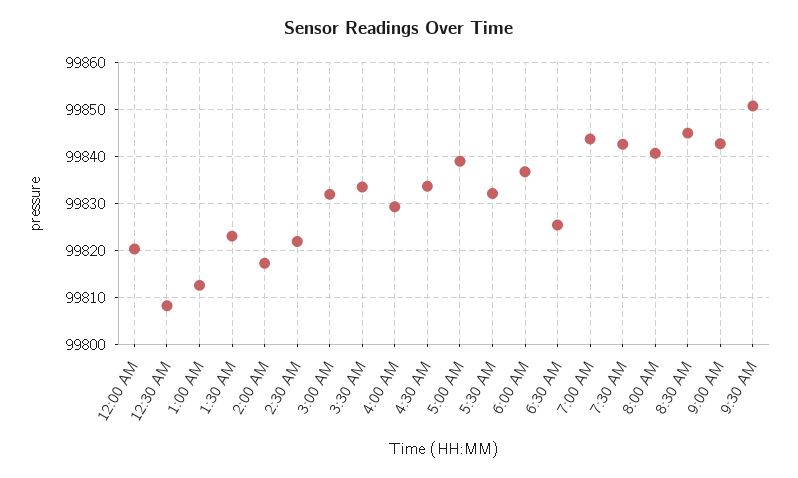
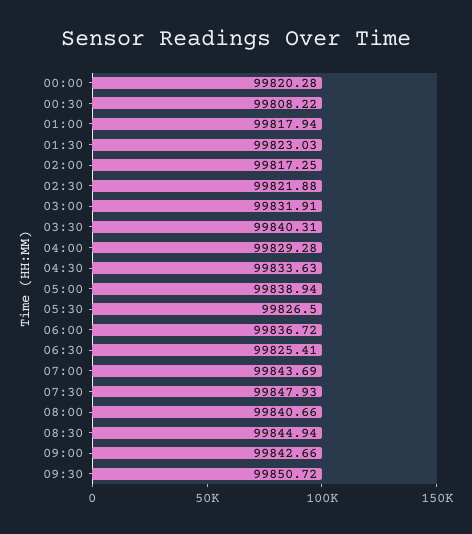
1:00 AM: 99812 -> 99817.94
3:30 AM: 99834 -> 99840.31
5:30 AM: 99832 -> 99826.5
7:30 AM: 99842 -> 99847.93

